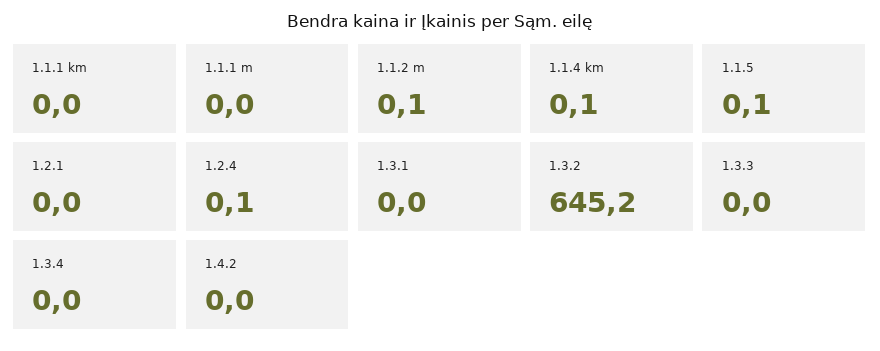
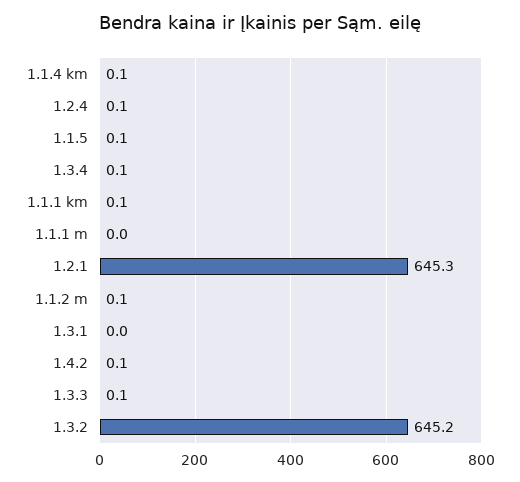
1.1.1 km: 0 -> 0.1
1.2.1: 0 -> 645.3
1.3.3: 0 -> 0.1
1.3.4: 0 -> 0.1
1.4.2: 0 -> 0.1

